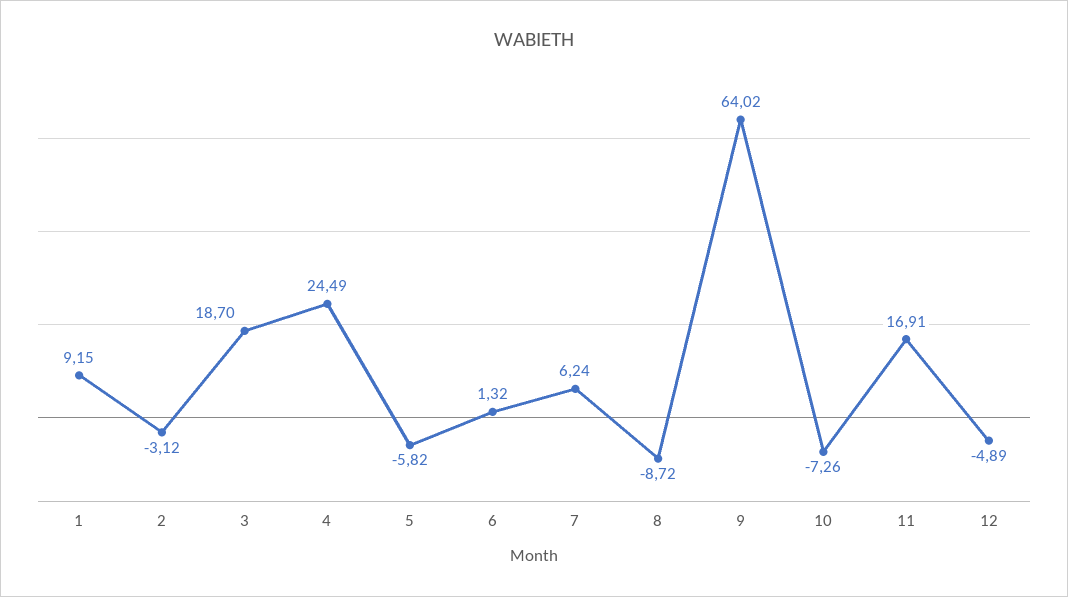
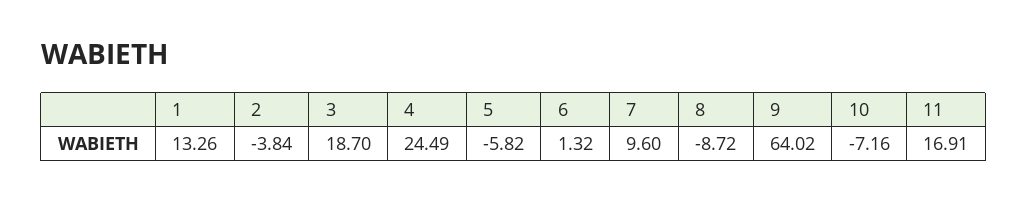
1: 9.15 -> 13.26
2: -3.12 -> -3.84
7: 6.24 -> 9.6
10: -7.26 -> -7.16
12: -4.89 -> none

